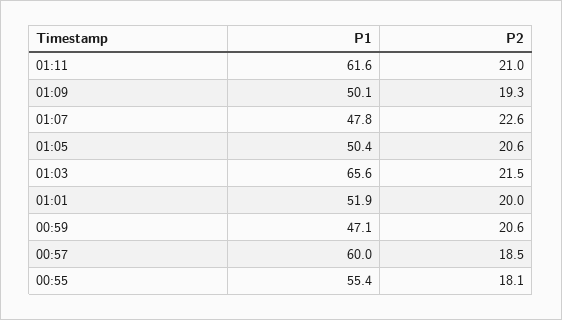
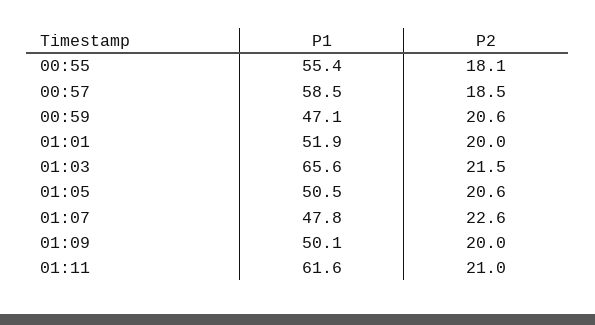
P2, 01:09: 19.3 -> 20
P1, 01:05: 50.4 -> 50.5
P1, 00:57: 60 -> 58.5

